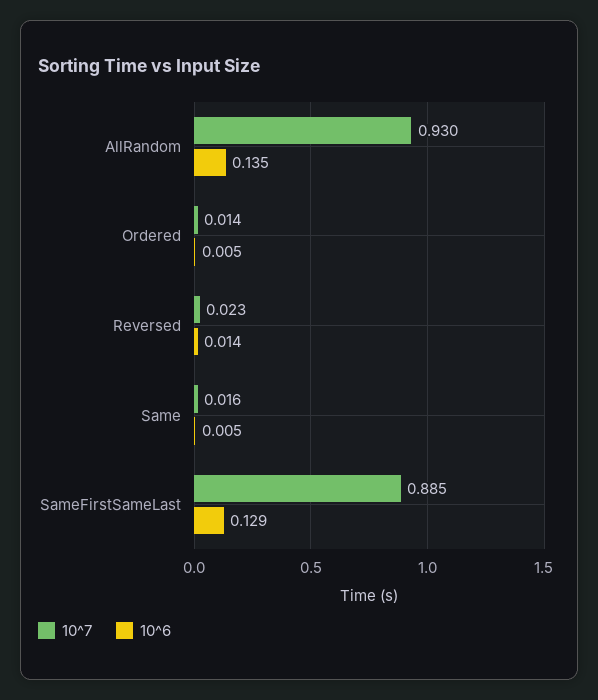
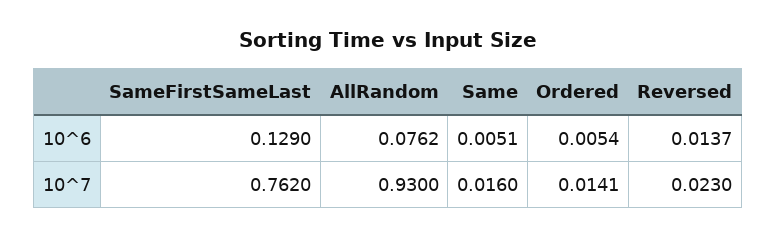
10^6, AllRandom: 0.135 -> 0.0762
10^7, SameFirstSameLast: 0.885 -> 0.762

